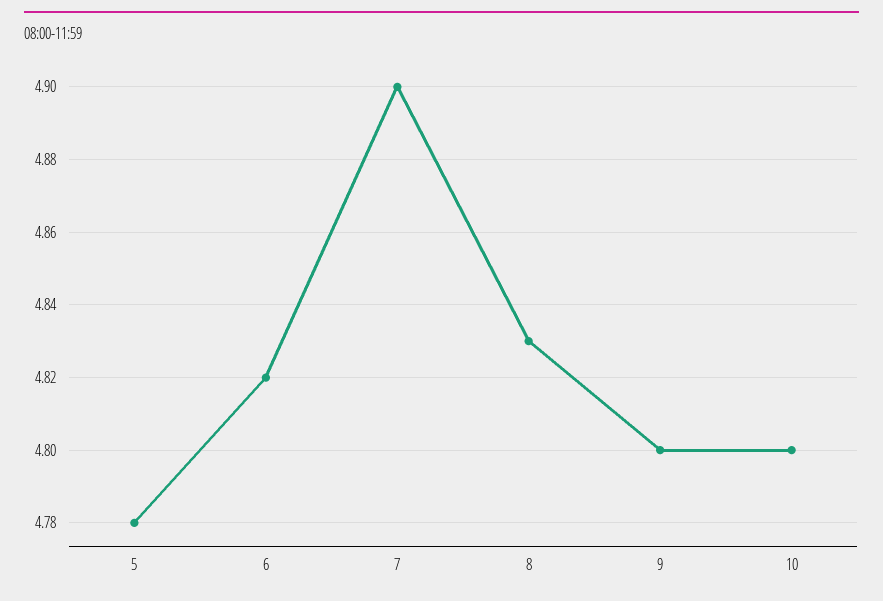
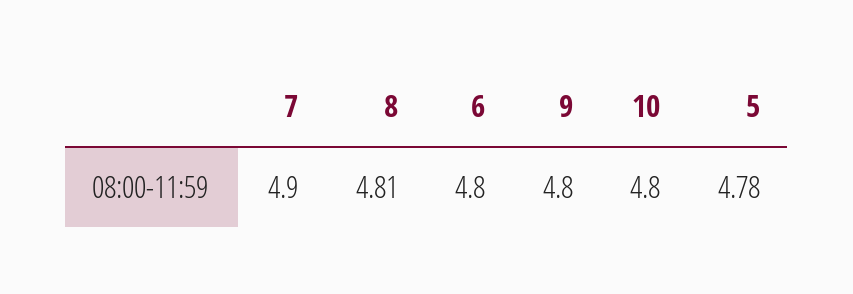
6: 4.82 -> 4.8
8: 4.83 -> 4.81

